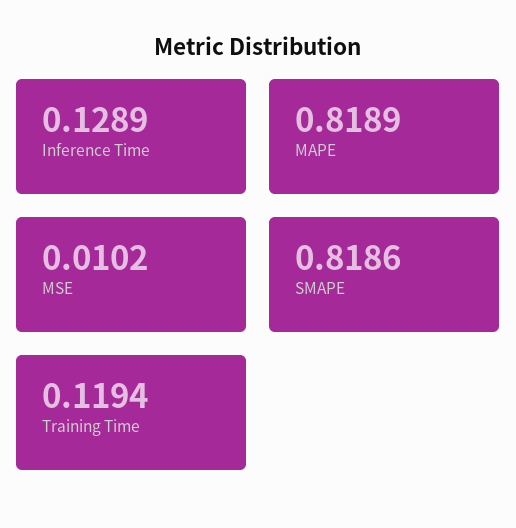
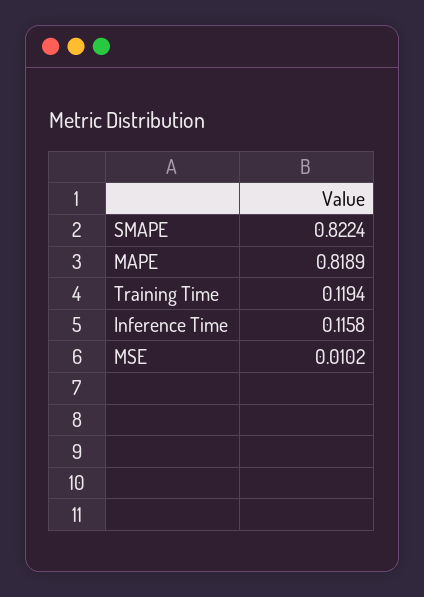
Inference Time: 0.1289 -> 0.1158
SMAPE: 0.8186 -> 0.8224

